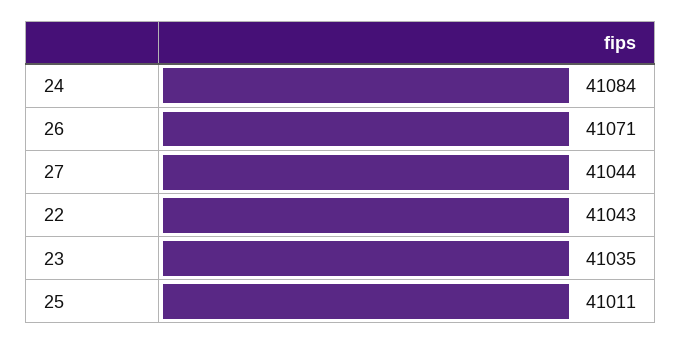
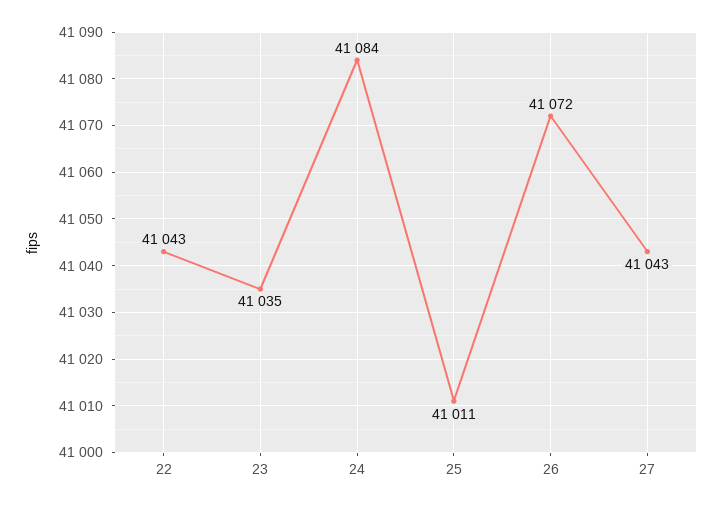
26: 41071 -> 41072
27: 41044 -> 41043

